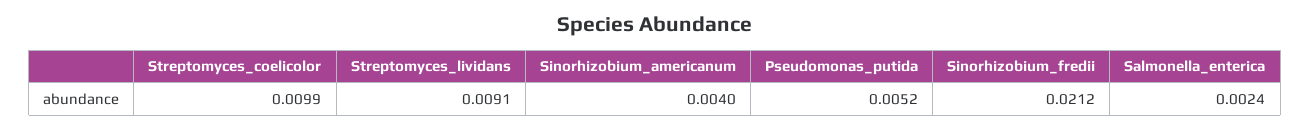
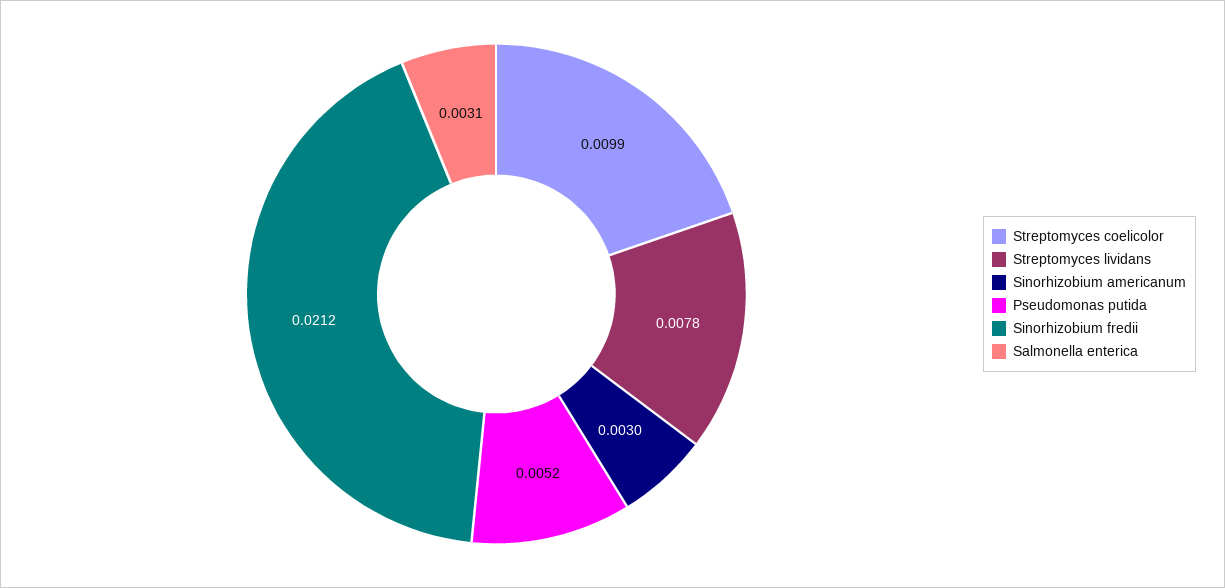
Streptomyces_lividans: 0.0091 -> 0.0078
Sinorhizobium_americanum: 0.004 -> 0.003
Salmonella_enterica: 0.0024 -> 0.0031

